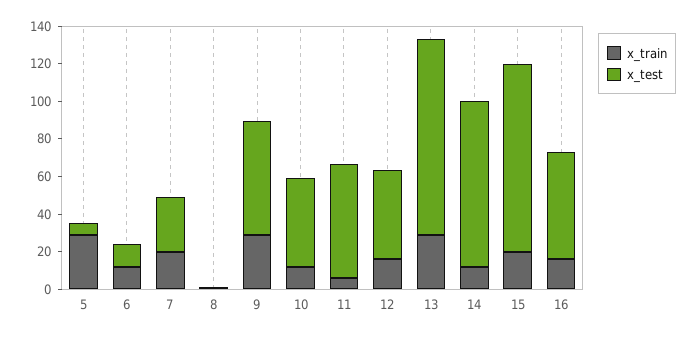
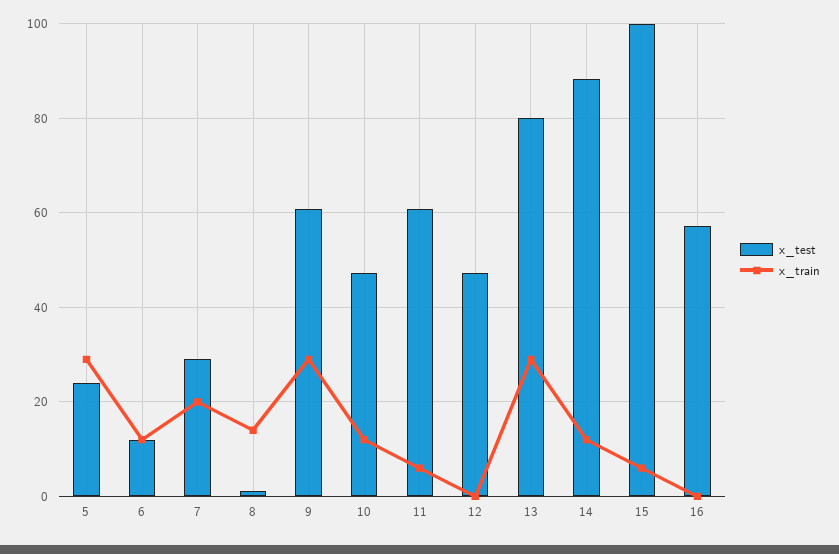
x_test, 5: 5 -> 24
x_train, 8: 0 -> 14
x_train, 12: 15 -> 0
x_test, 13: 105 -> 80
x_train, 15: 20 -> 6
x_train, 16: 15 -> 0

